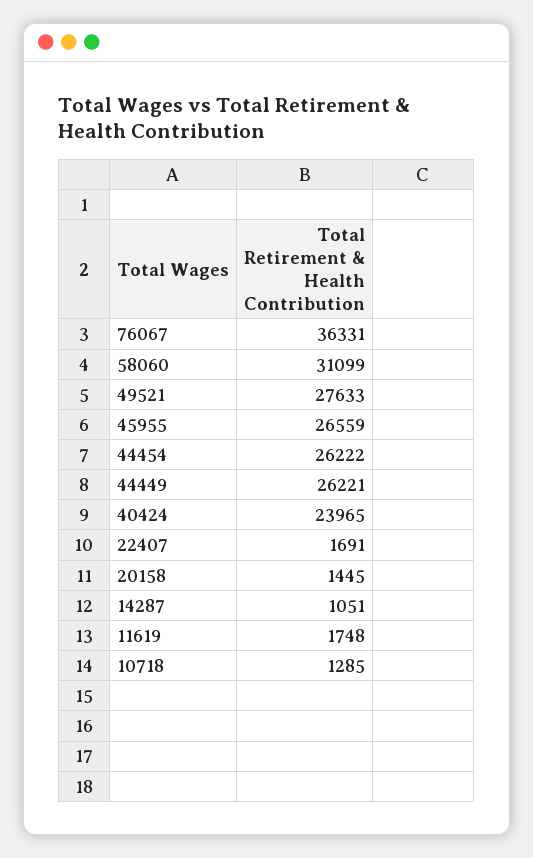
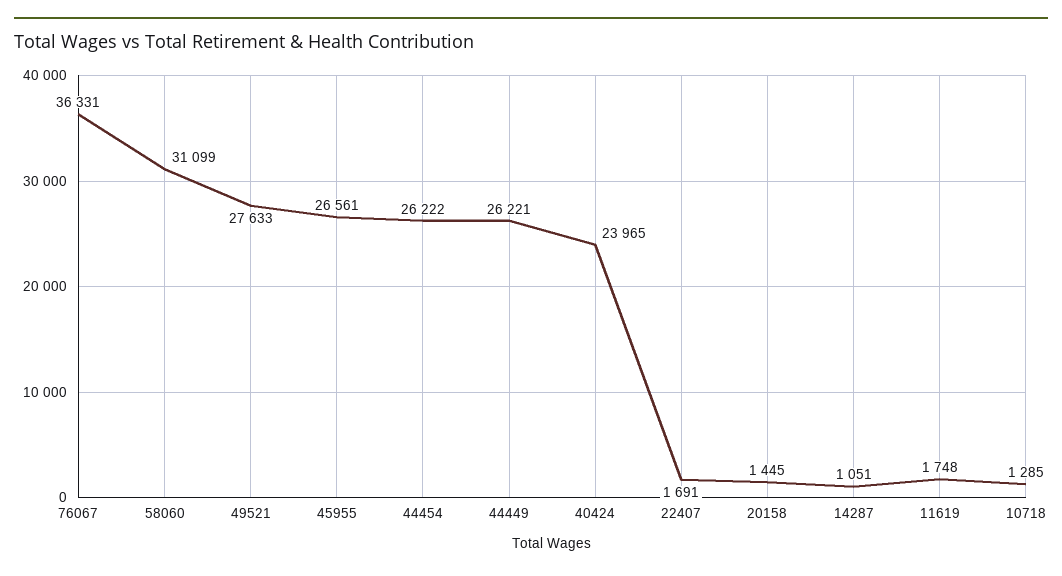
45955: 26559 -> 26561

